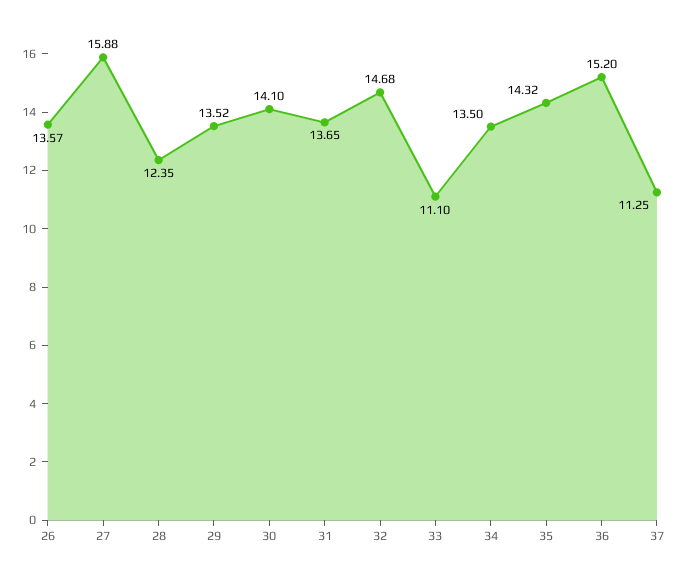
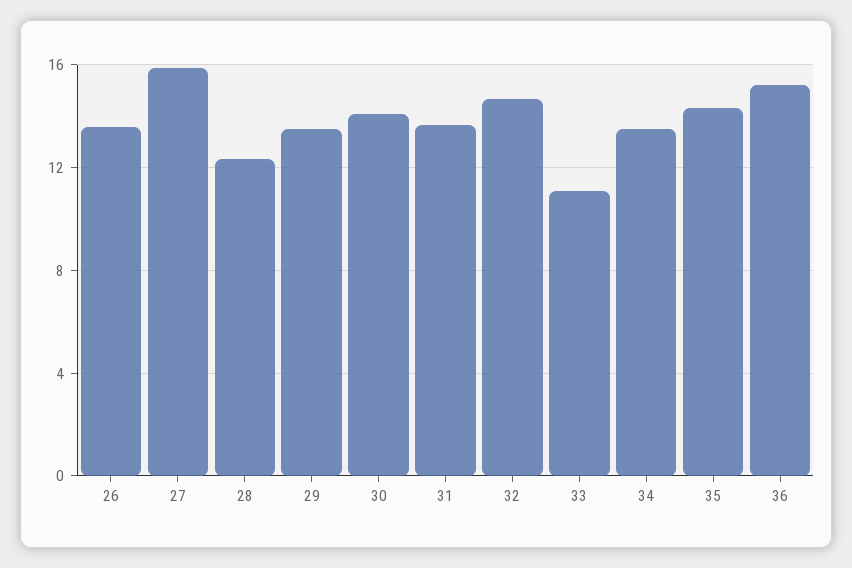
37: 11.25 -> none

